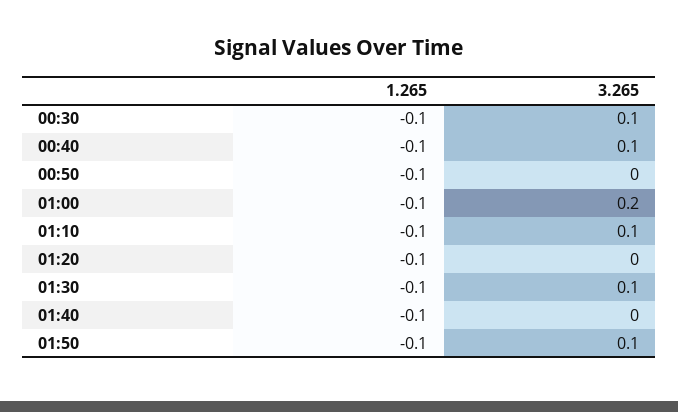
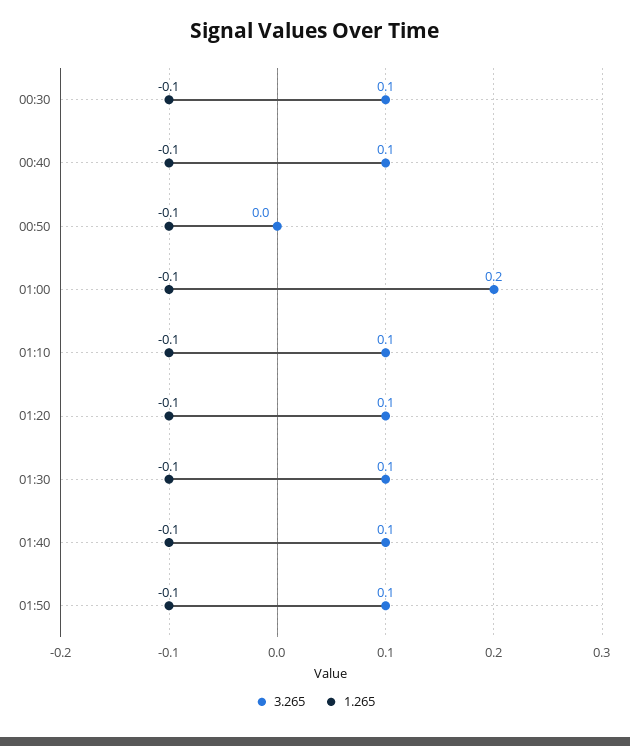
3.265, 01:20: 0 -> 0.1
3.265, 01:40: 0 -> 0.1

